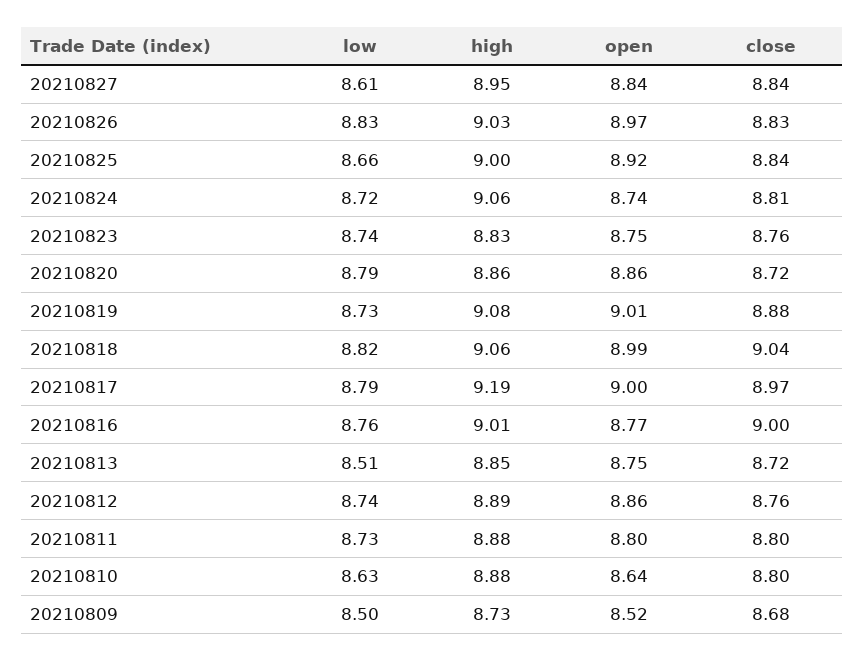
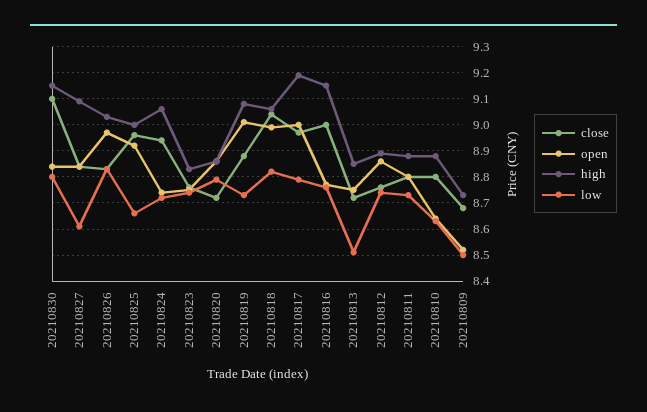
high, 20210827: 8.95 -> 9.1
close, 20210825: 8.84 -> 8.95
close, 20210824: 8.81 -> 8.95
high, 20210816: 9.01 -> 9.15
close, 20210830: none -> 9.1
open, 20210830: none -> 8.85
high, 20210830: none -> 9.15
low, 20210830: none -> 8.8

